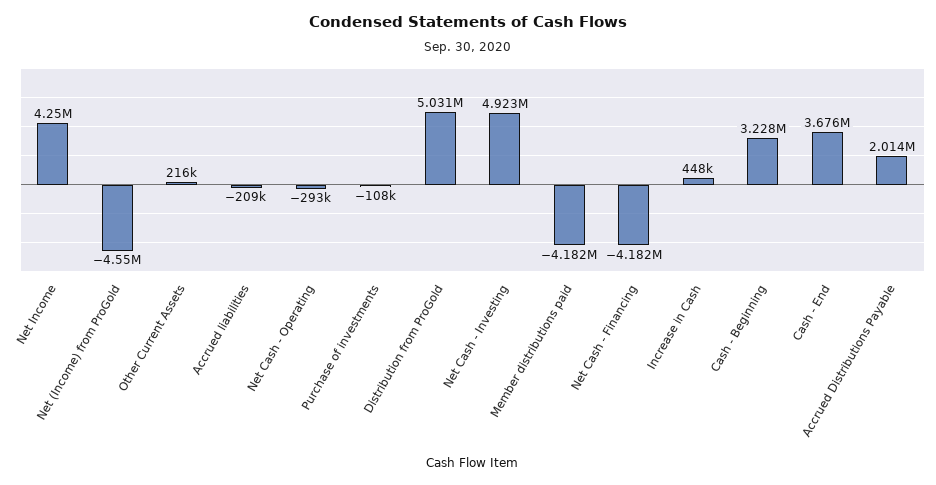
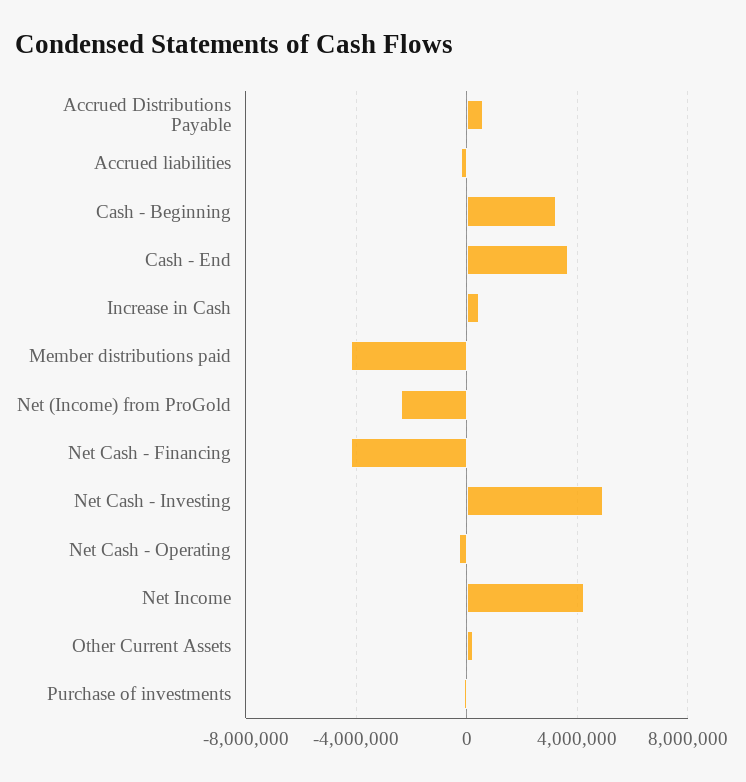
Net (Income) from ProGold: -4550000 -> -2500000
Distribution from ProGold: 5031000 -> none
Accrued Distributions Payable: 2014000 -> 500000

